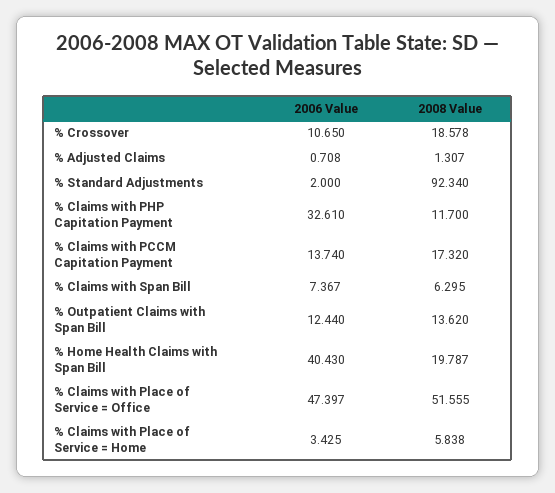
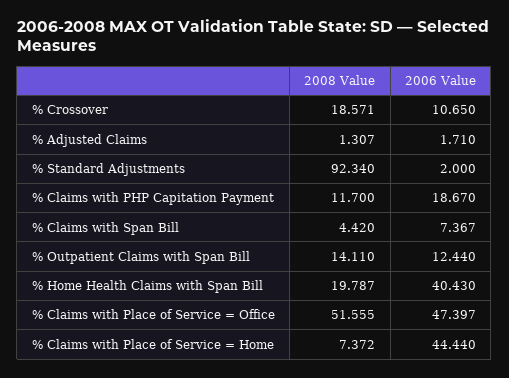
2008 Value, % Crossover: 18.578 -> 18.571
2006 Value, % Adjusted Claims: 0.708 -> 1.71
2006 Value, % Claims with PHP Capitation Payment: 32.61 -> 18.67
2006 Value, % Claims with PCCM Capitation Payment: 13.74 -> none
2008 Value, % Claims with PCCM Capitation Payment: 17.32 -> none
2008 Value, % Claims with Span Bill: 6.295 -> 4.42
2008 Value, % Outpatient Claims with Span Bill: 13.62 -> 14.11
2006 Value, % Claims with Place of Service = Home: 3.425 -> 44.44
2008 Value, % Claims with Place of Service = Home: 5.838 -> 7.372

